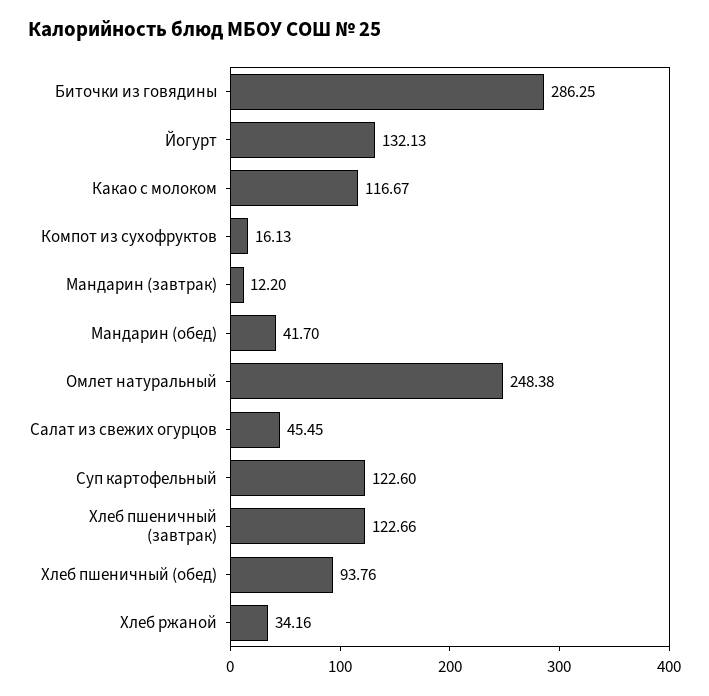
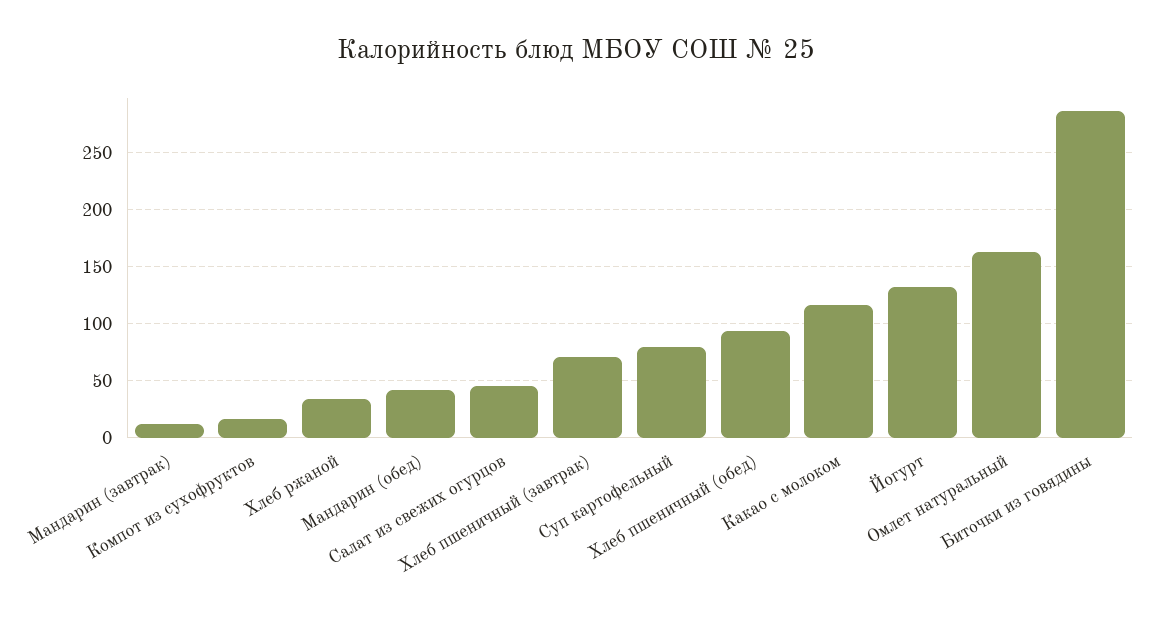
Омлет натуральный: 248.38 -> 160
Суп картофельный: 122.6 -> 80
Хлеб пшеничный (завтрак): 122.66 -> 70

